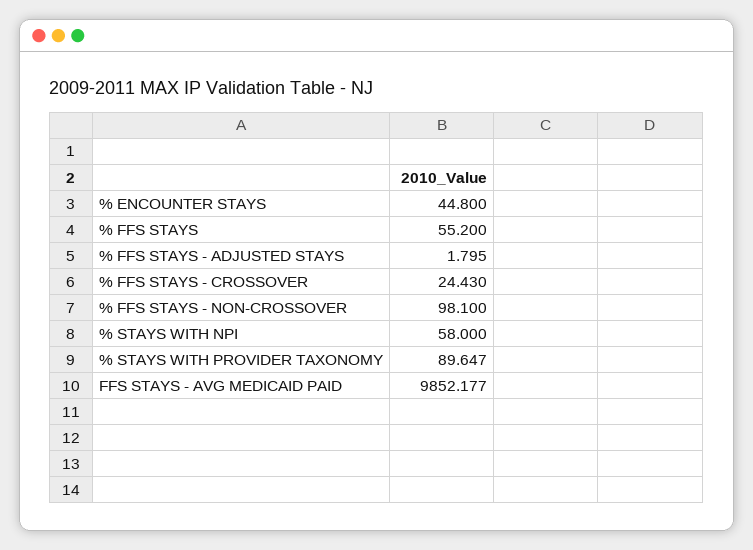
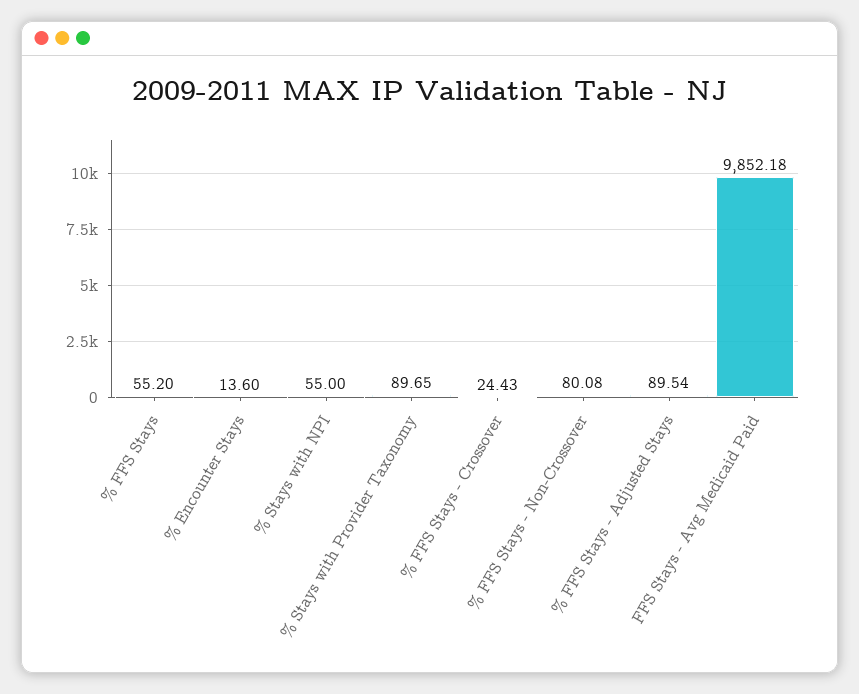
% ENCOUNTER STAYS: 44.8 -> 13.6
% FFS STAYS - ADJUSTED STAYS: 1.795 -> 89.54
% FFS STAYS - NON-CROSSOVER: 98.1 -> 80.08
% STAYS WITH NPI: 58 -> 55

